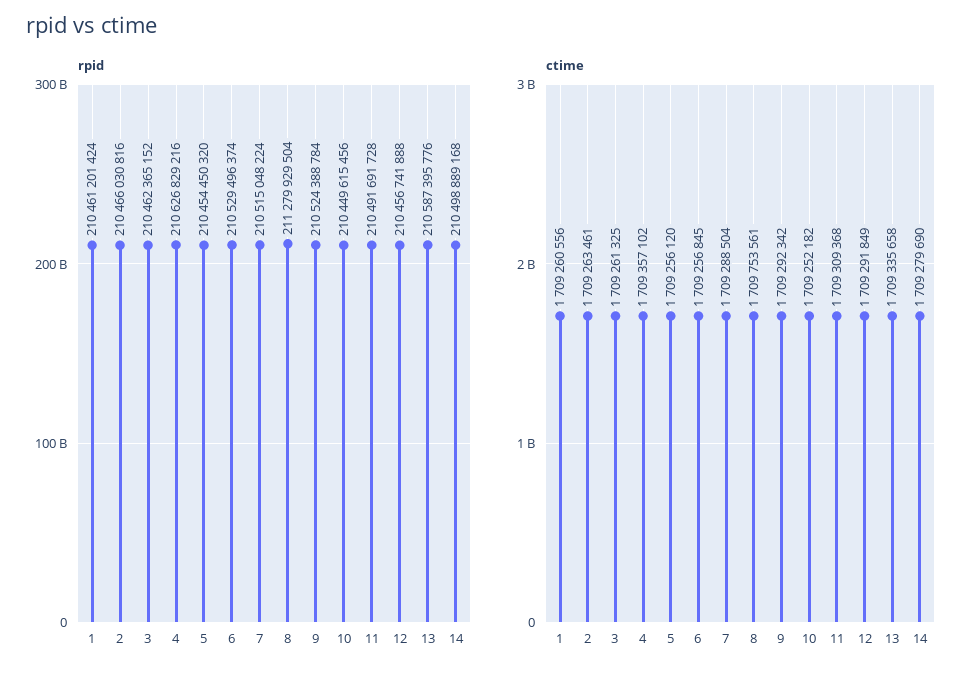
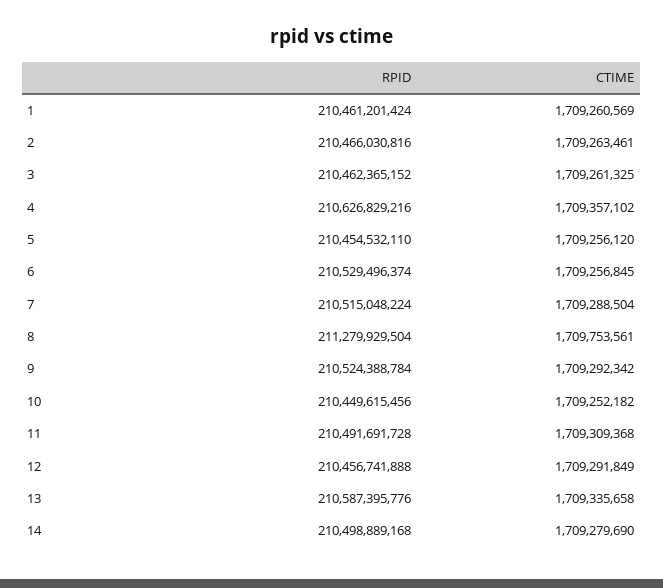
rpid, 5: 210454450320 -> 210454532110
ctime, 1: 1709260556 -> 1709260569

